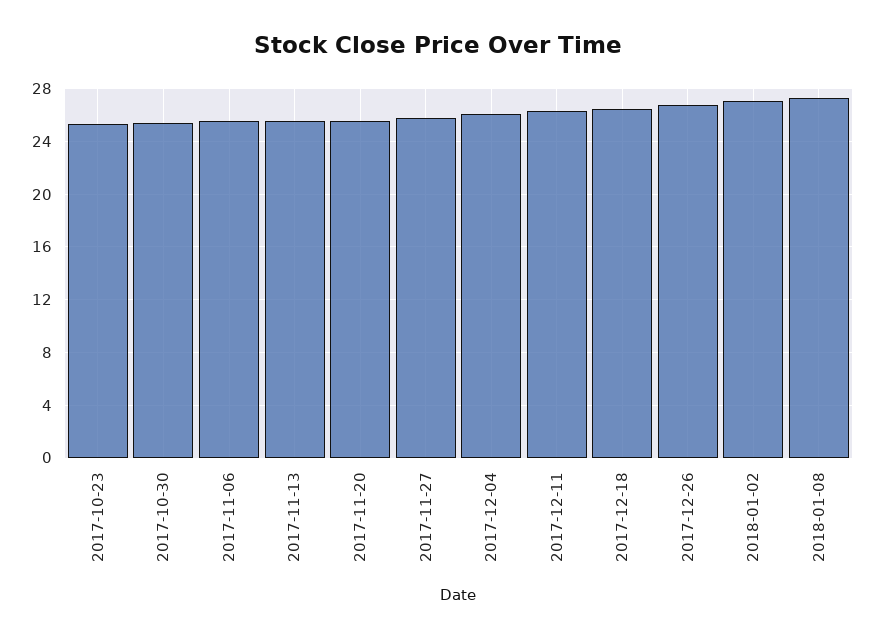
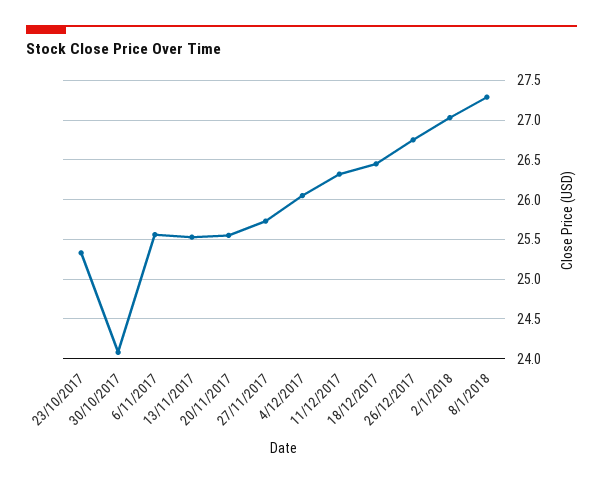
2017-10-30: 25.5 -> 24.1

